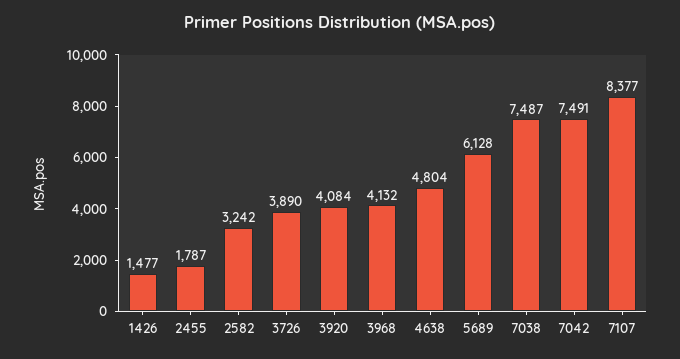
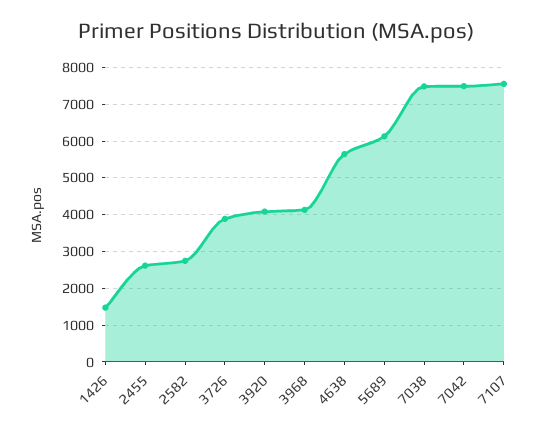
2455: 1787 -> 2600
2582: 3242 -> 2800
4638: 4804 -> 5600
7107: 8377 -> 7600

